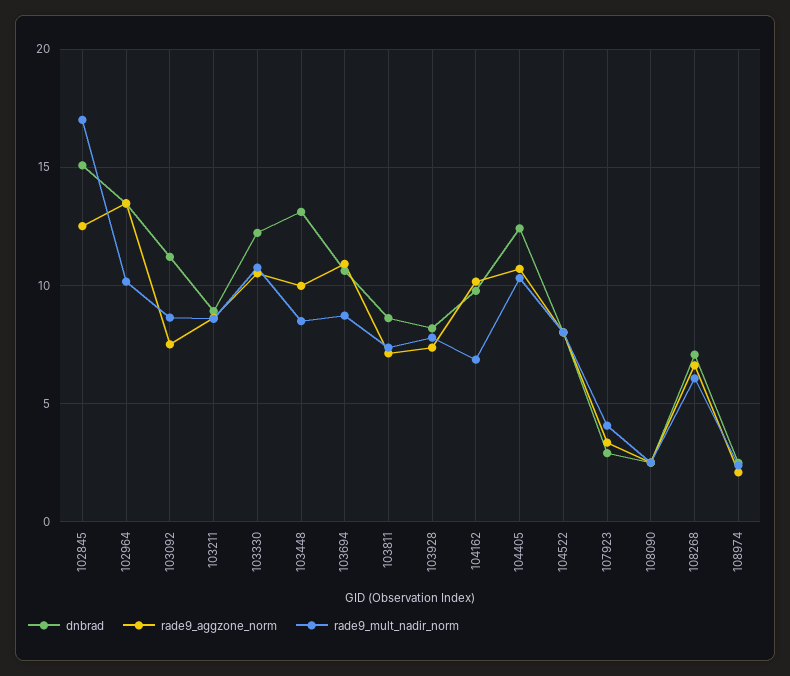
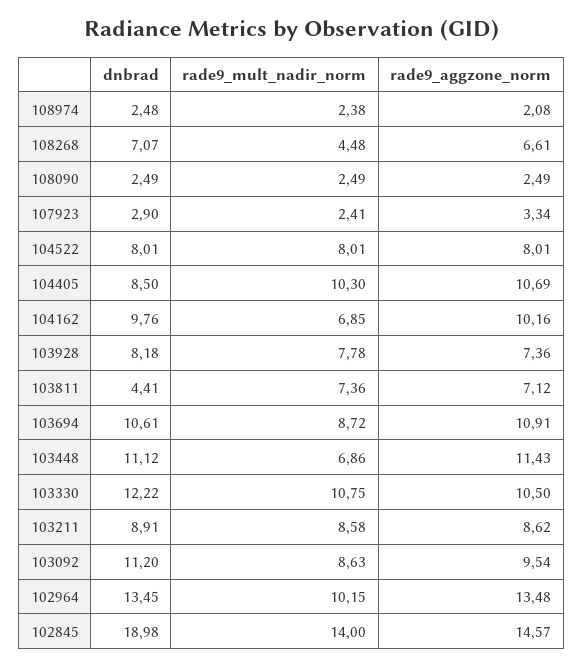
dnbrad, 102845: 15 -> 18.98
rade9_aggzone_norm, 102845: 12.5 -> 14.57
rade9_mult_nadir_norm, 102845: 17 -> 14
rade9_aggzone_norm, 103092: 7.5 -> 9.54
dnbrad, 103448: 13 -> 11.12
rade9_aggzone_norm, 103448: 10 -> 11.43
rade9_mult_nadir_norm, 103448: 8.5 -> 6.86
dnbrad, 103811: 8.5 -> 4.41
dnbrad, 104405: 12.5 -> 8.5
rade9_mult_nadir_norm, 107923: 4 -> 2.41
rade9_mult_nadir_norm, 108268: 6 -> 4.48

